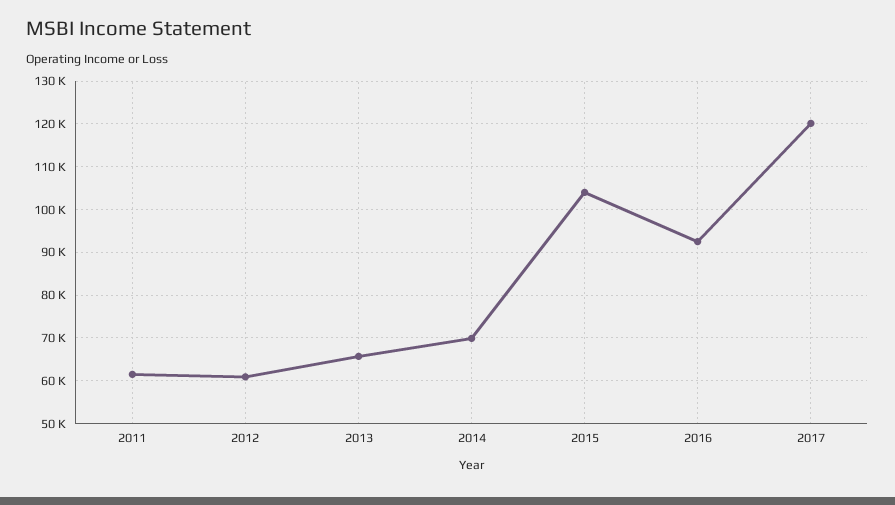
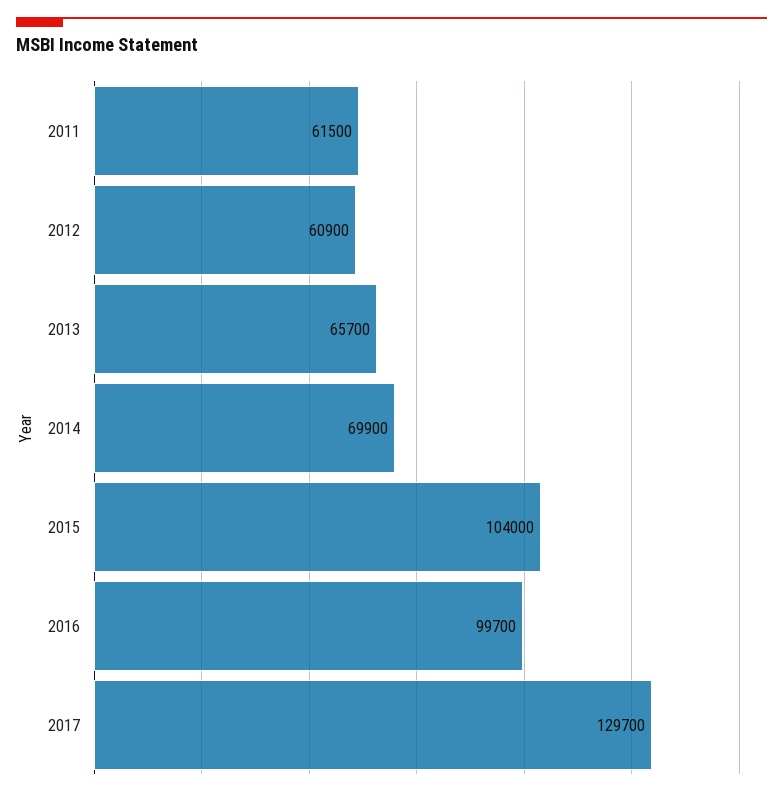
2016: 92000 -> 99700
2017: 120000 -> 129700

